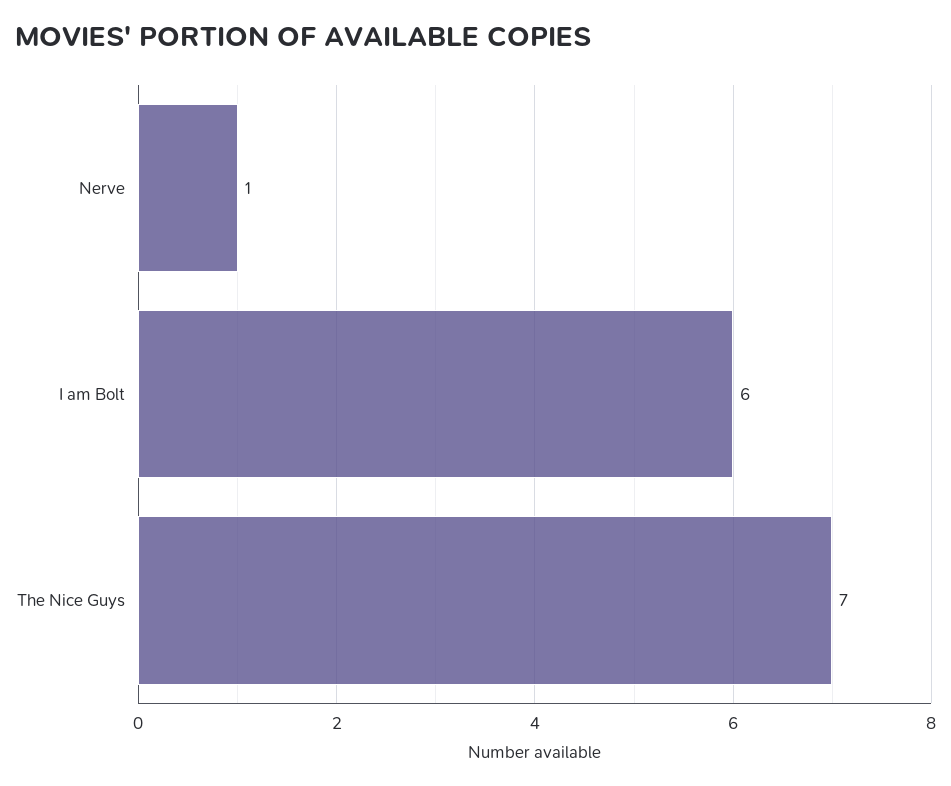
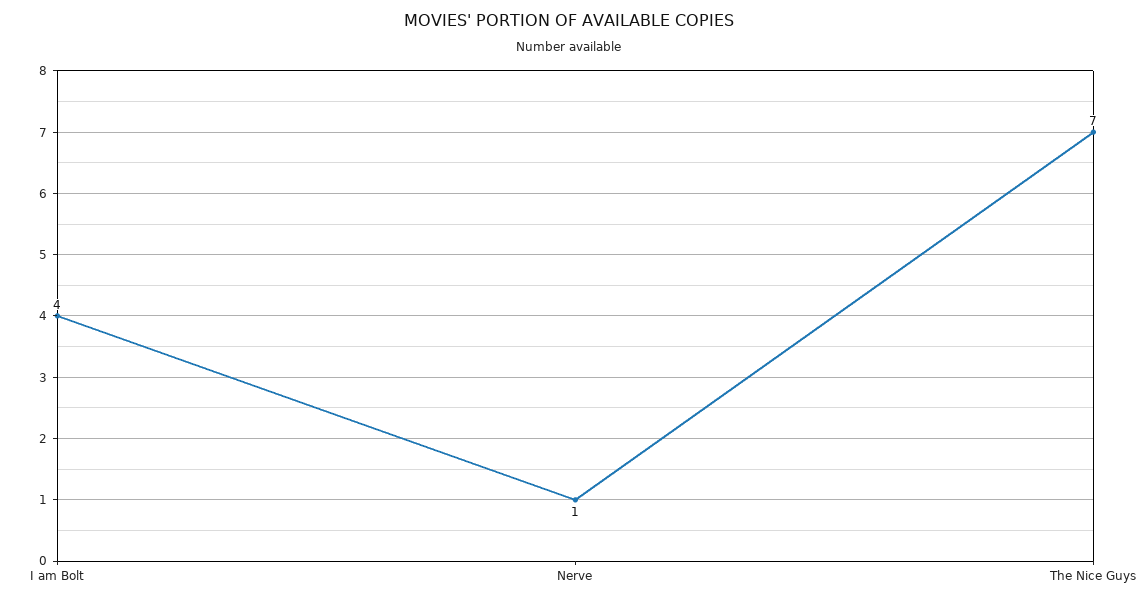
I am Bolt: 6 -> 4

